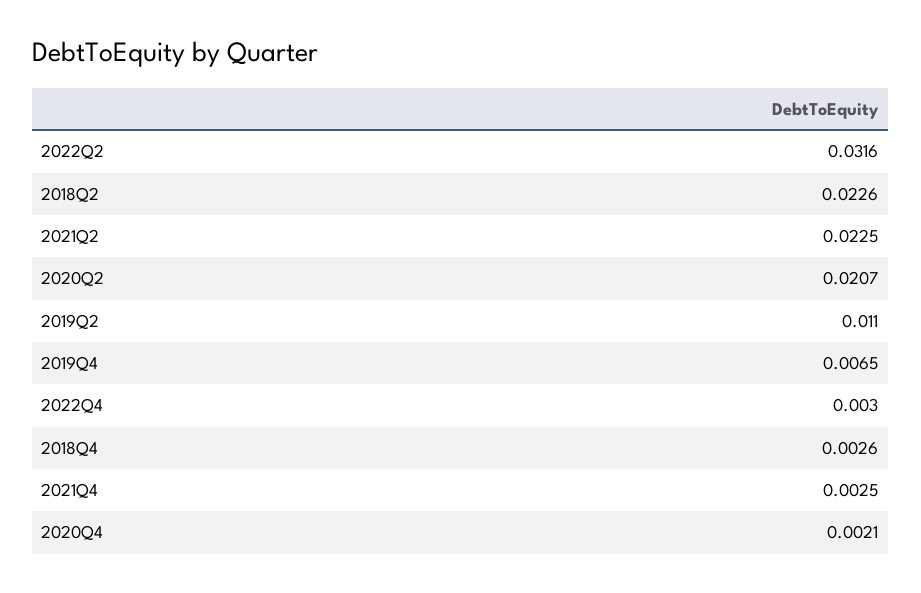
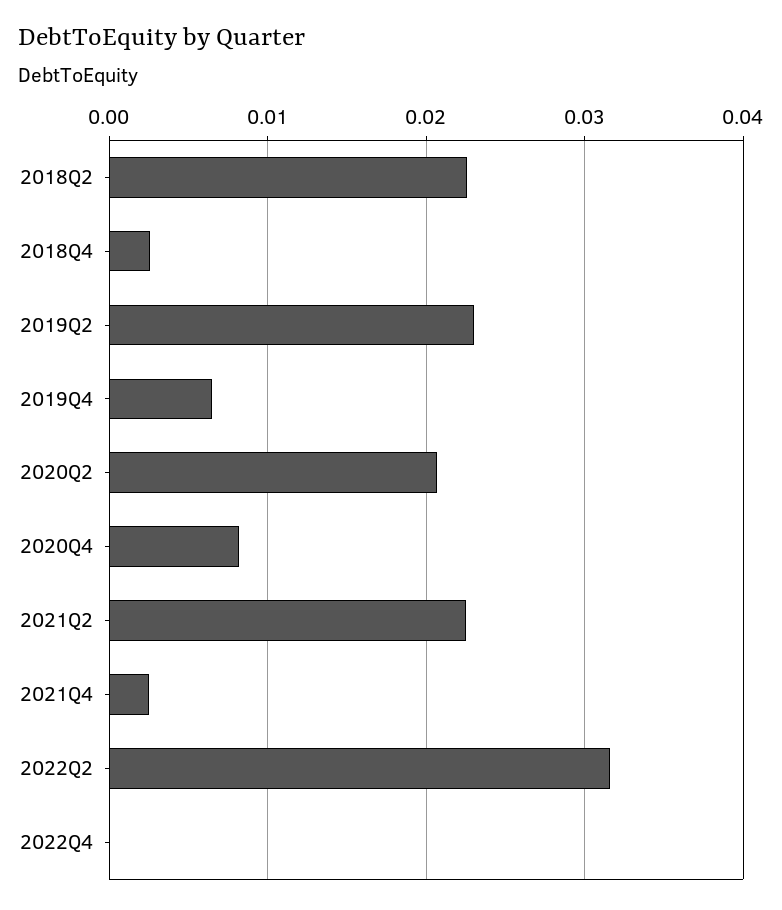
2019Q2: 0.011 -> 0.023
2022Q4: 0.003 -> 0
2020Q4: 0.0021 -> 0.008

